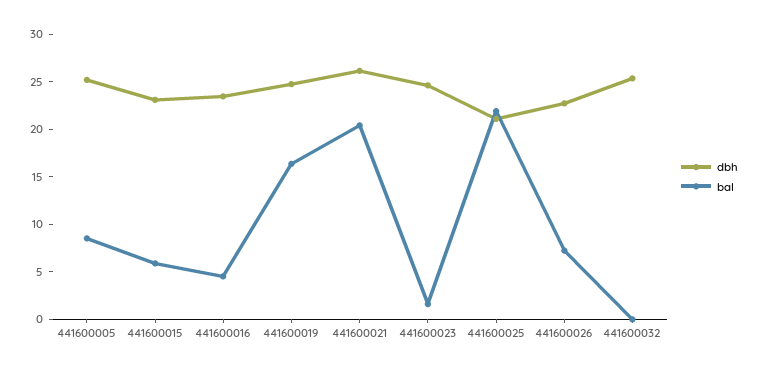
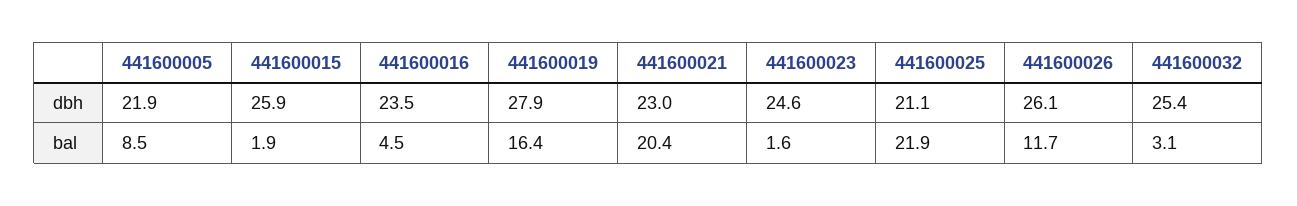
dbh, 441600005: 25 -> 21.9
dbh, 441600015: 23 -> 25.9
bal, 441600015: 6 -> 1.9
dbh, 441600019: 25 -> 27.9
dbh, 441600021: 26 -> 23
dbh, 441600026: 23 -> 26.1
bal, 441600026: 7 -> 11.7
bal, 441600032: 0 -> 3.1

